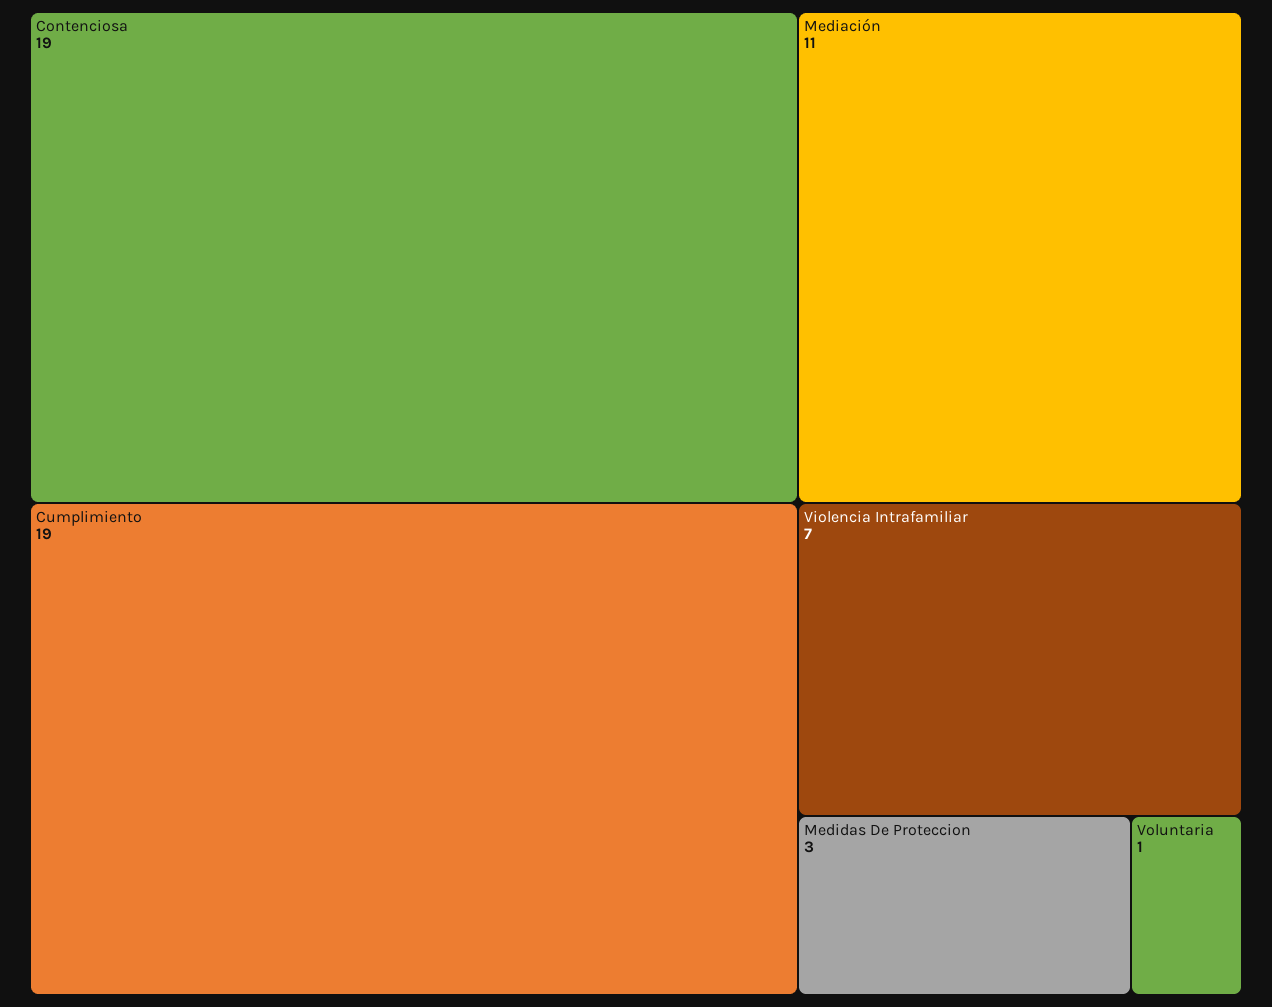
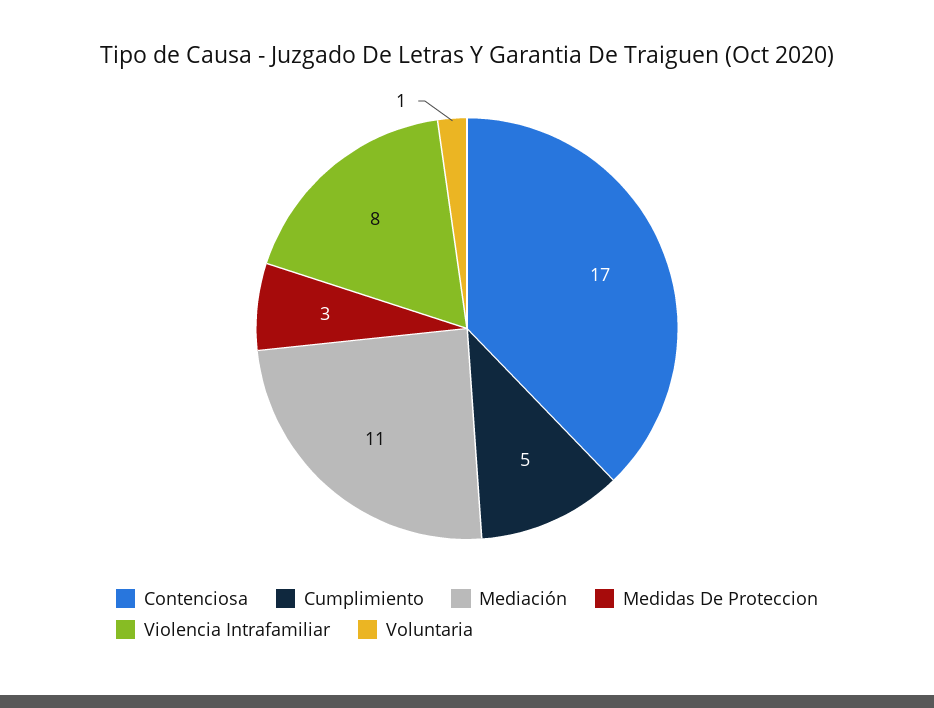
Contenciosa: 19 -> 17
Cumplimiento: 19 -> 5
Violencia Intrafamiliar: 7 -> 8

